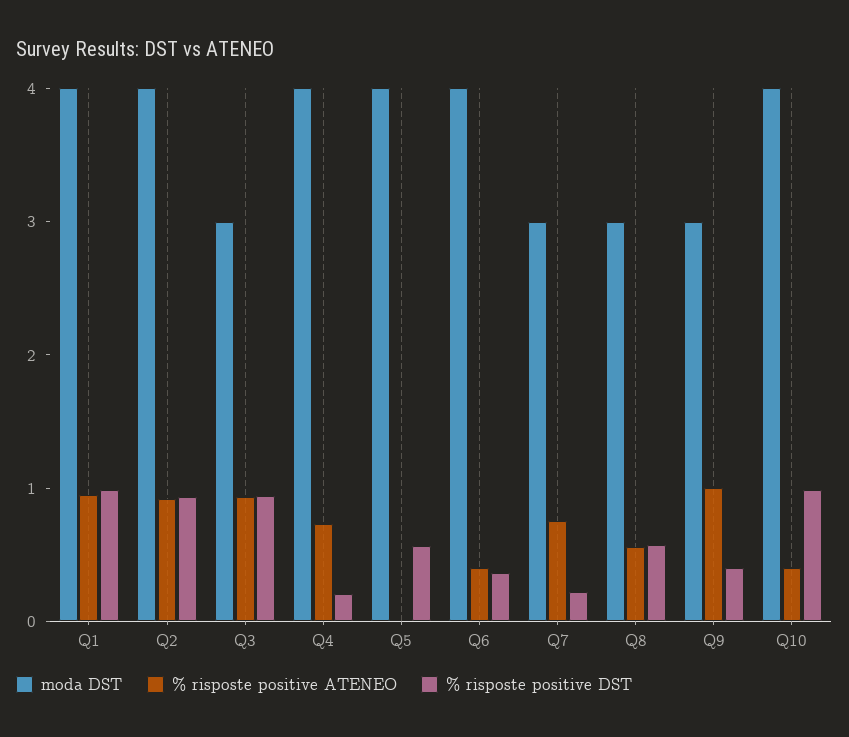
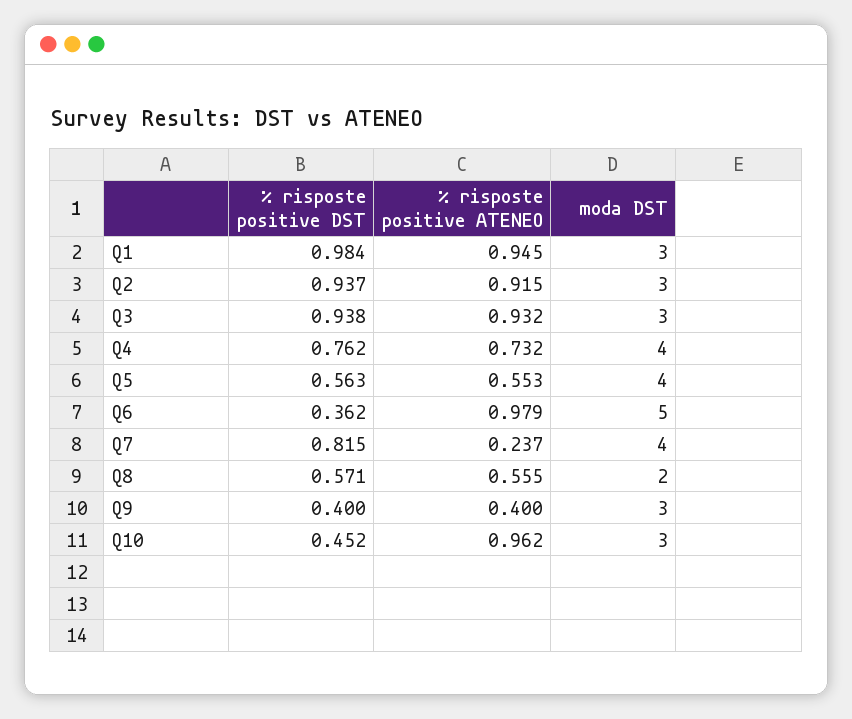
moda DST, Q1: 4 -> 3
moda DST, Q2: 4 -> 3
% risposte positive DST, Q4: 0.2 -> 0.762
% risposte positive ATENEO, Q5: 0 -> 0.553
moda DST, Q6: 4 -> 5
% risposte positive ATENEO, Q6: 0.4 -> 0.979
moda DST, Q7: 3 -> 4
% risposte positive ATENEO, Q7: 0.8 -> 0.237
% risposte positive DST, Q7: 0.2 -> 0.815
moda DST, Q8: 3 -> 2
% risposte positive ATENEO, Q9: 1 -> 0.4
moda DST, Q10: 4 -> 3
% risposte positive ATENEO, Q10: 0.4 -> 0.962
% risposte positive DST, Q10: 1 -> 0.452

